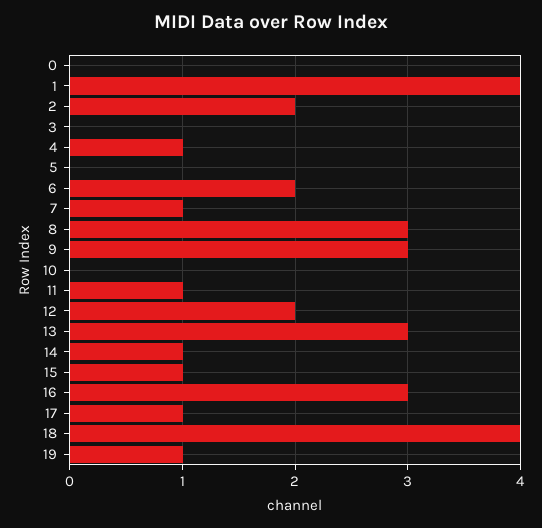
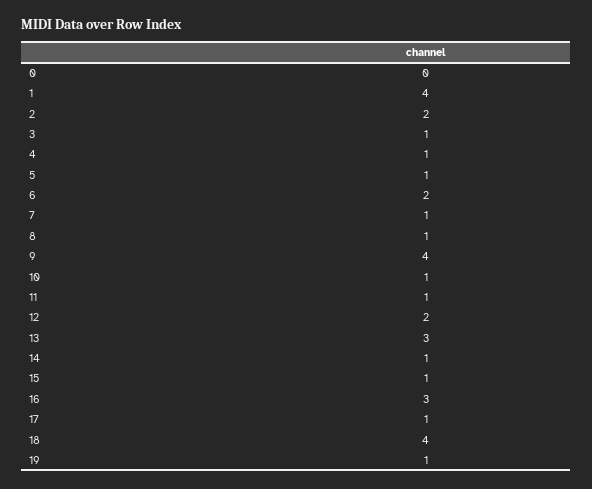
3: 0 -> 1
5: 0 -> 1
8: 3 -> 1
9: 3 -> 4
10: 0 -> 1

